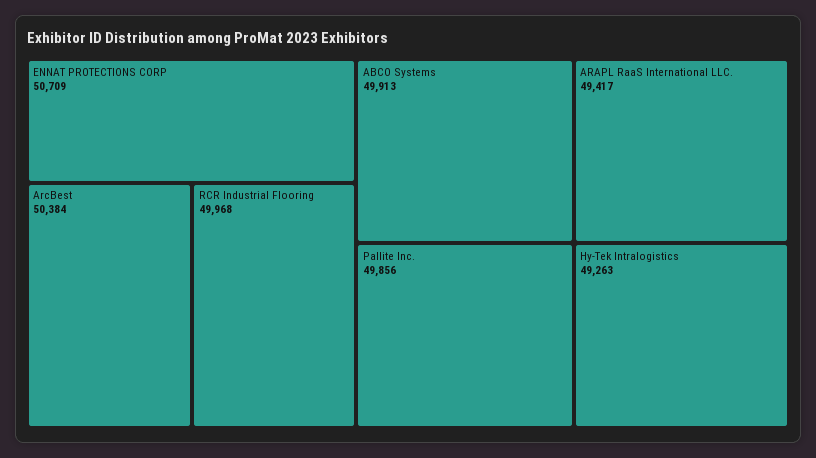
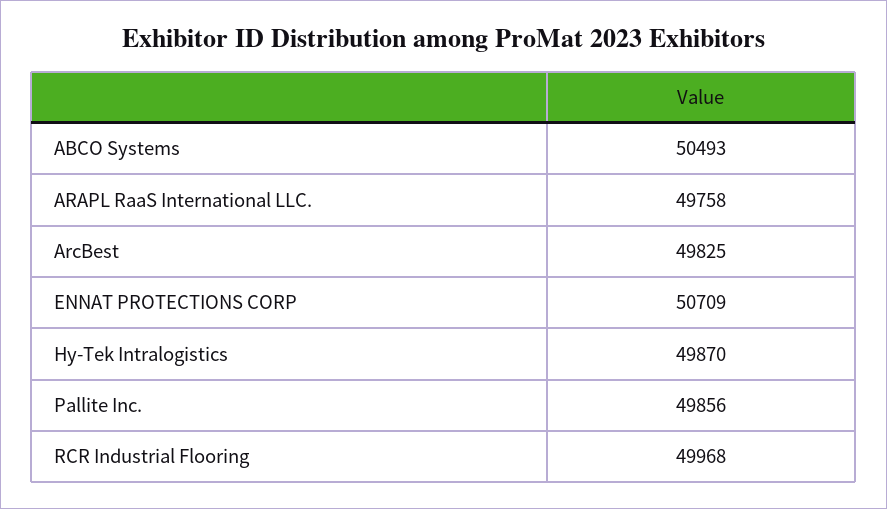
ArcBest: 50384 -> 49825
ABCO Systems: 49913 -> 50493
ARAPL RaaS International LLC.: 49417 -> 49758
Hy-Tek Intralogistics: 49263 -> 49870

